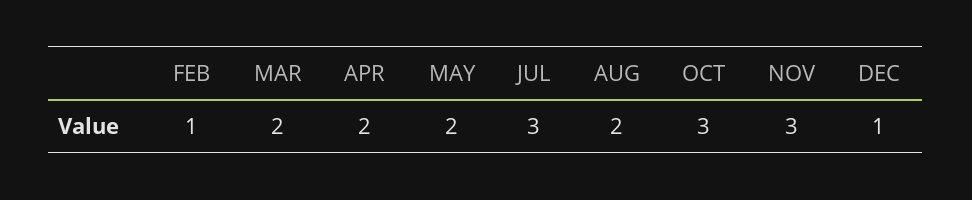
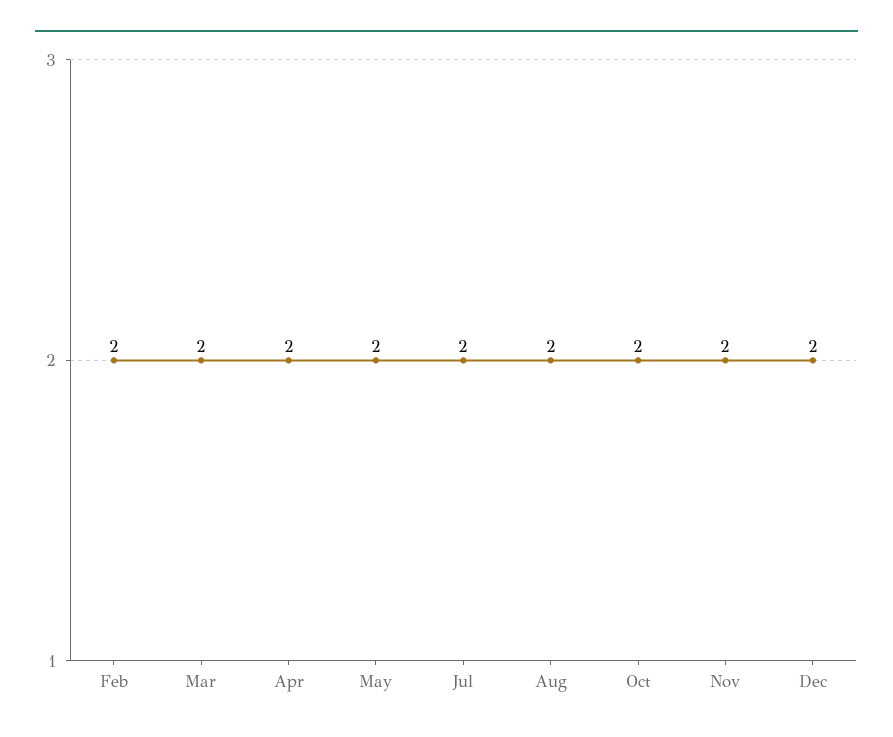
FEB: 1 -> 2
JUL: 3 -> 2
OCT: 3 -> 2
NOV: 3 -> 2
DEC: 1 -> 2

